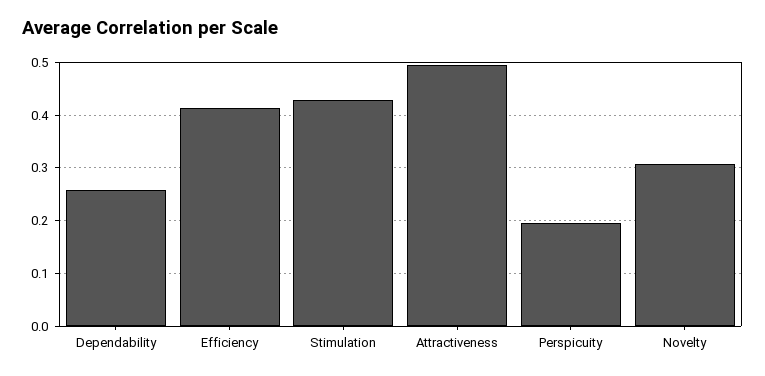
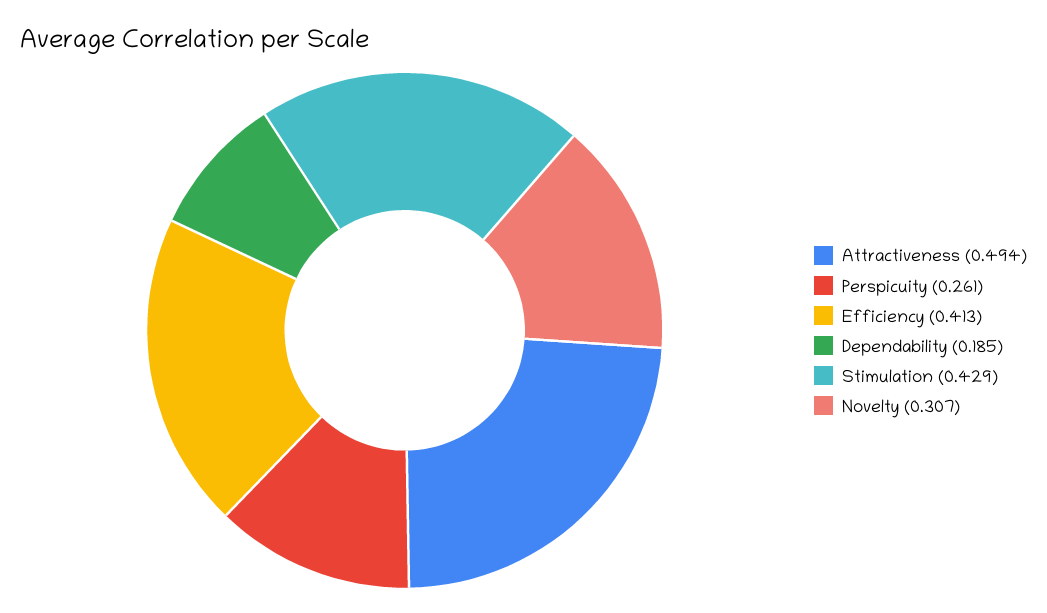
Dependability: 0.26 -> 0.185
Perspicuity: 0.2 -> 0.261

